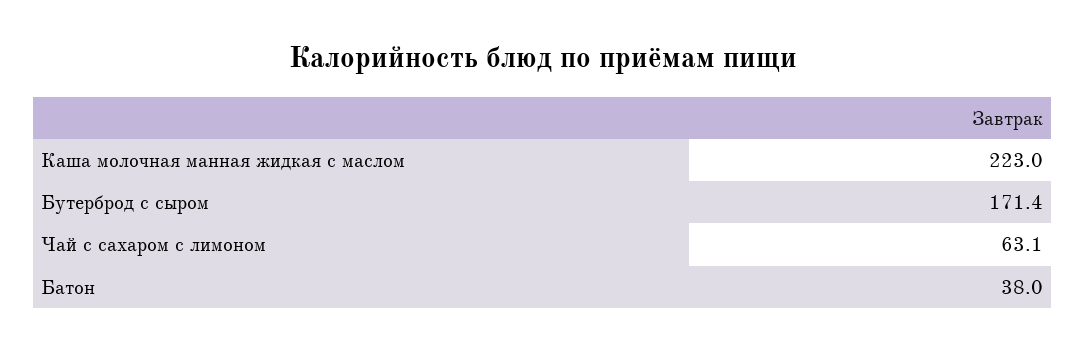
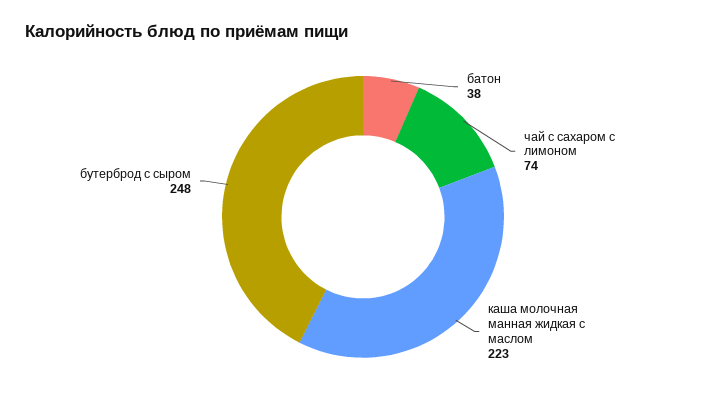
Бутерброд с сыром: 171.4 -> 248
Чай с сахаром с лимоном: 63.1 -> 74

